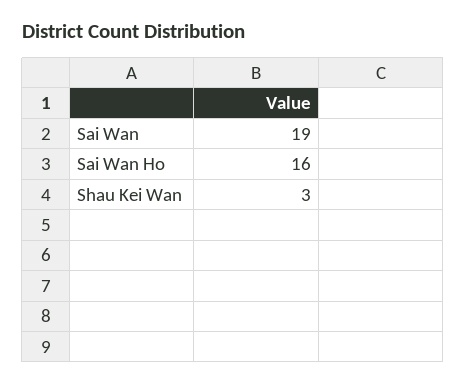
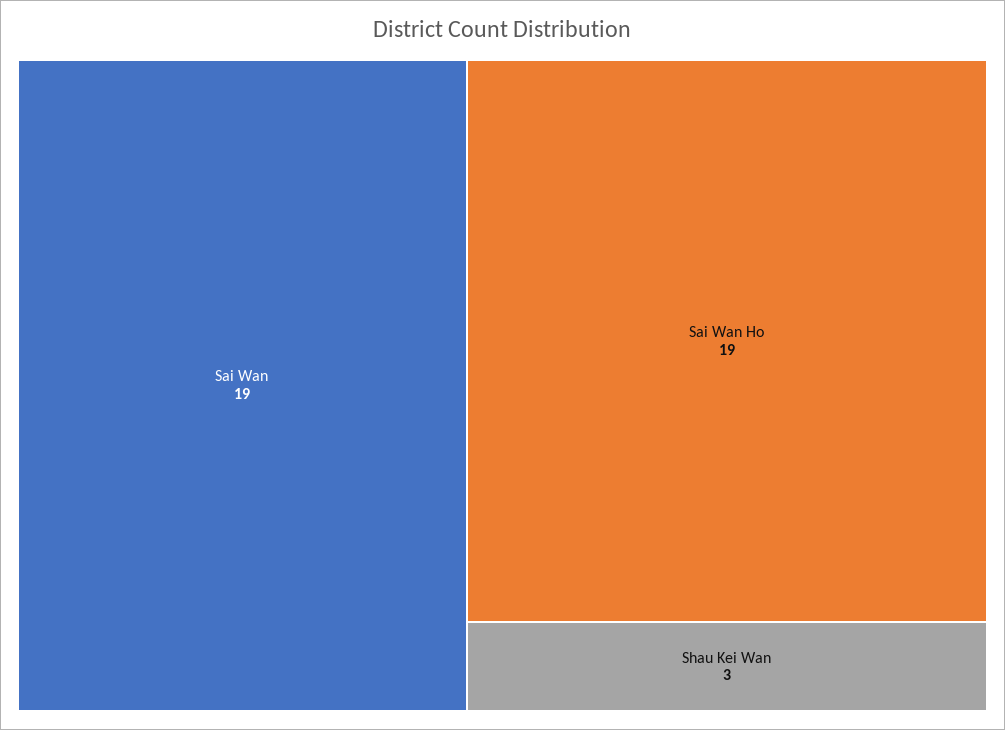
Sai Wan Ho: 16 -> 19

